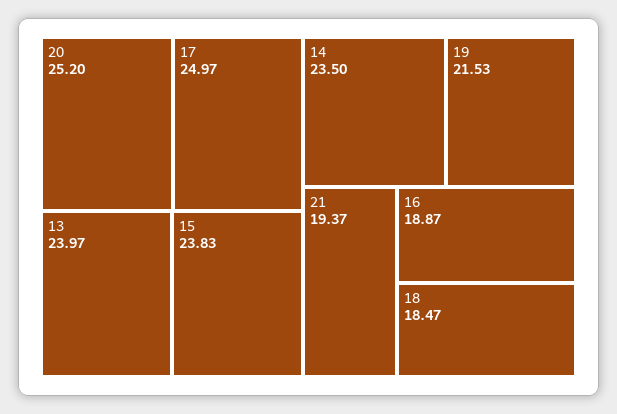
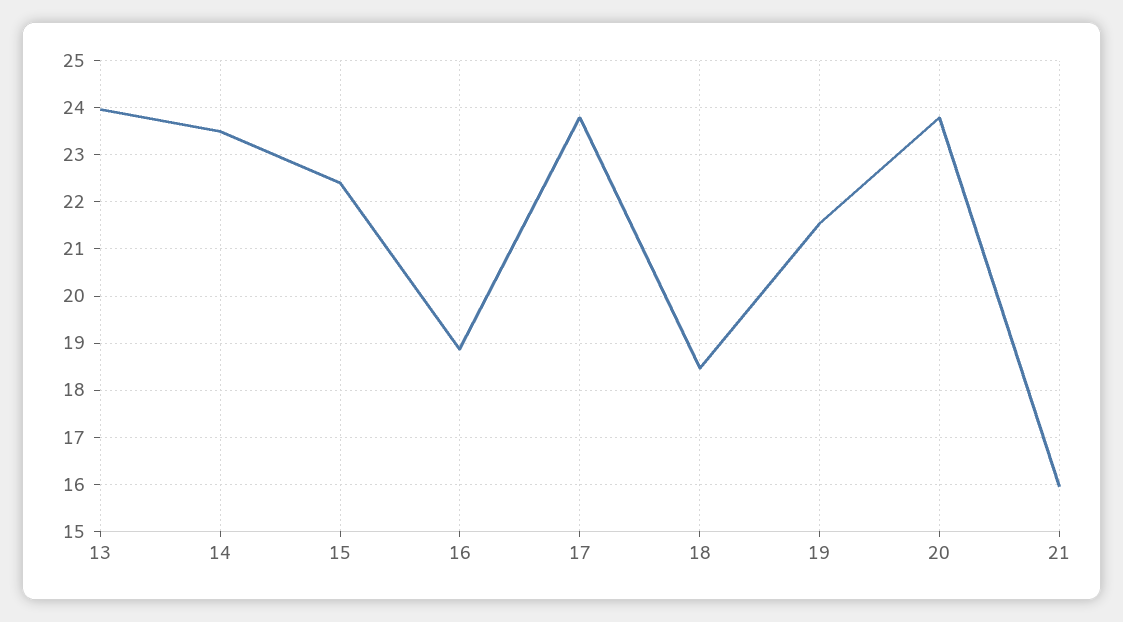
20: 25.2 -> 23.8
17: 24.97 -> 23.8
15: 23.83 -> 22.4
21: 19.37 -> 16

